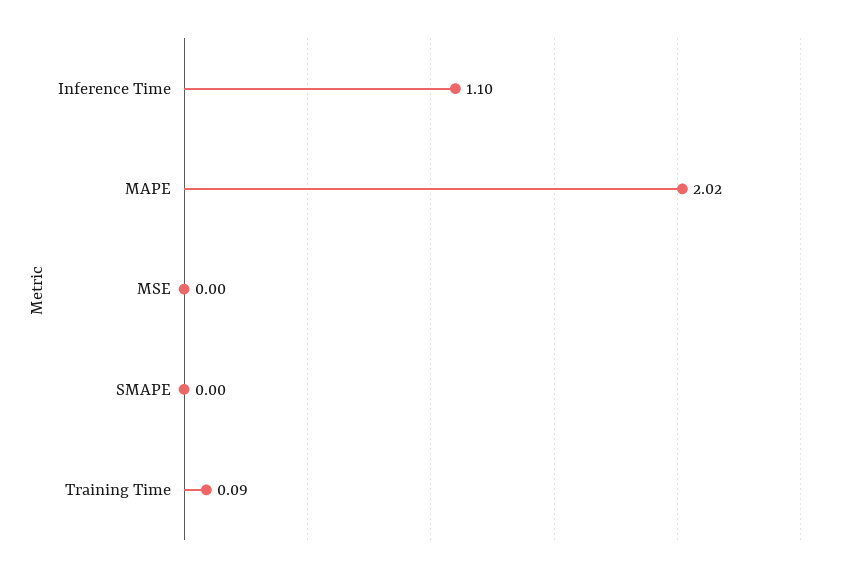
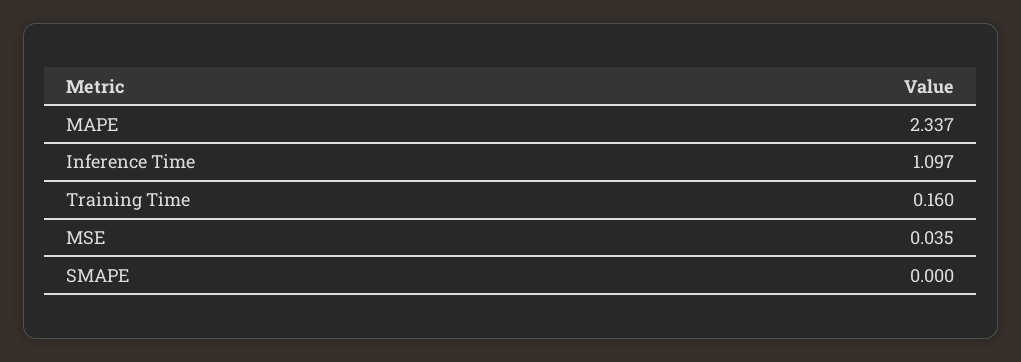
MAPE: 2.02 -> 2.337
MSE: 0 -> 0.035
Training Time: 0.09 -> 0.16

